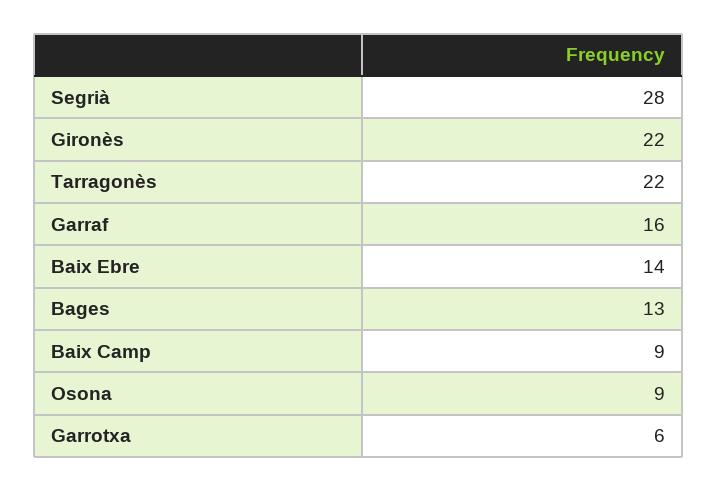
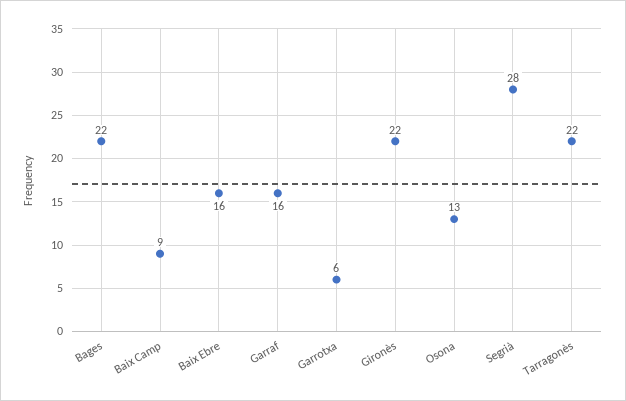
Baix Ebre: 14 -> 16
Bages: 13 -> 22
Osona: 9 -> 13

